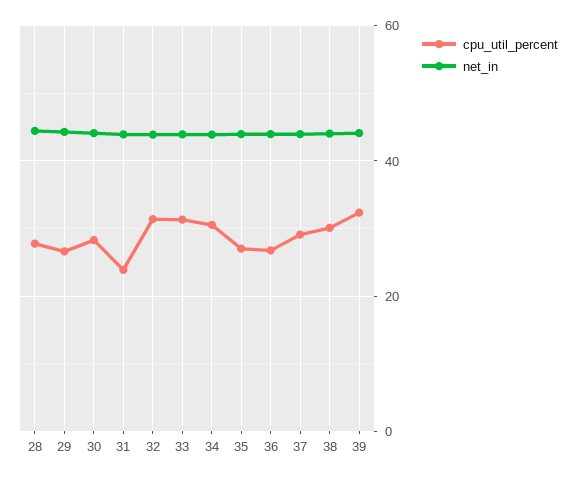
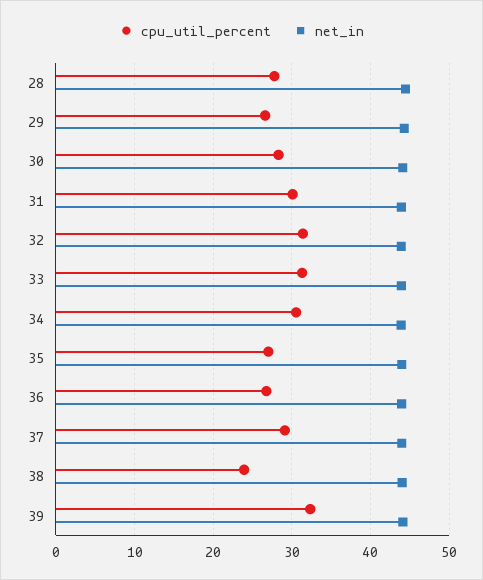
cpu_util_percent, 31: 24 -> 30
cpu_util_percent, 38: 30 -> 24

